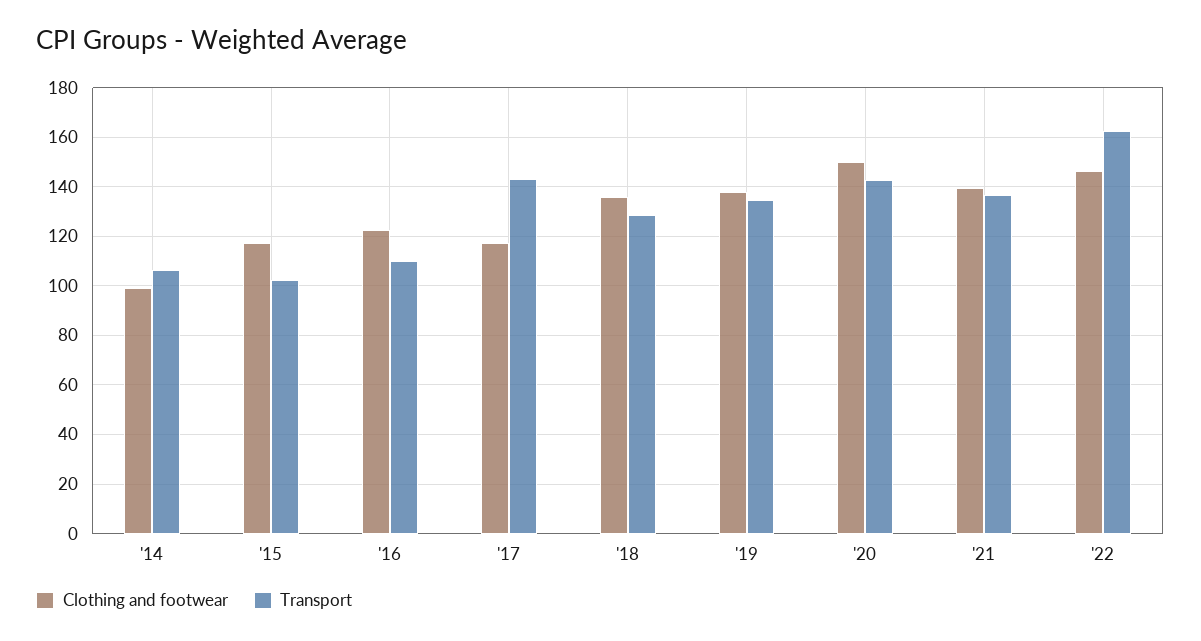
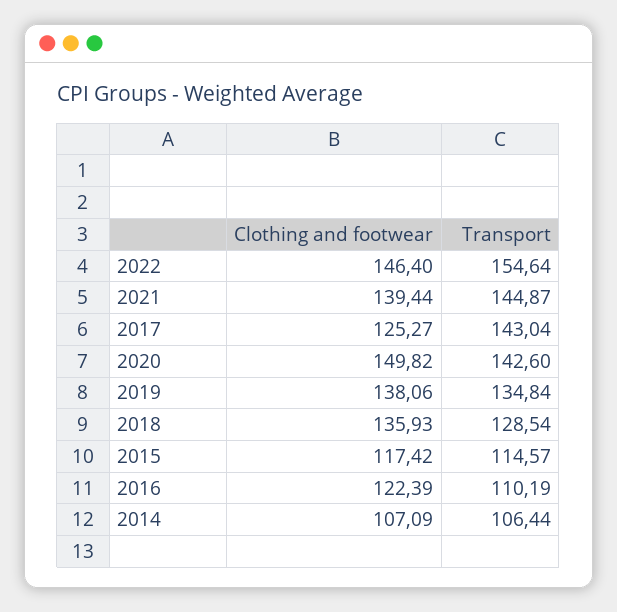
Clothing and footwear, '14: 100 -> 107.09
Transport, '15: 102.5 -> 114.57
Clothing and footwear, '17: 117.5 -> 125.27
Transport, '21: 137.5 -> 144.87
Transport, '22: 162.5 -> 154.64

